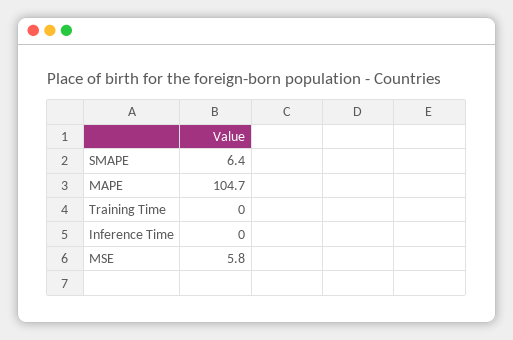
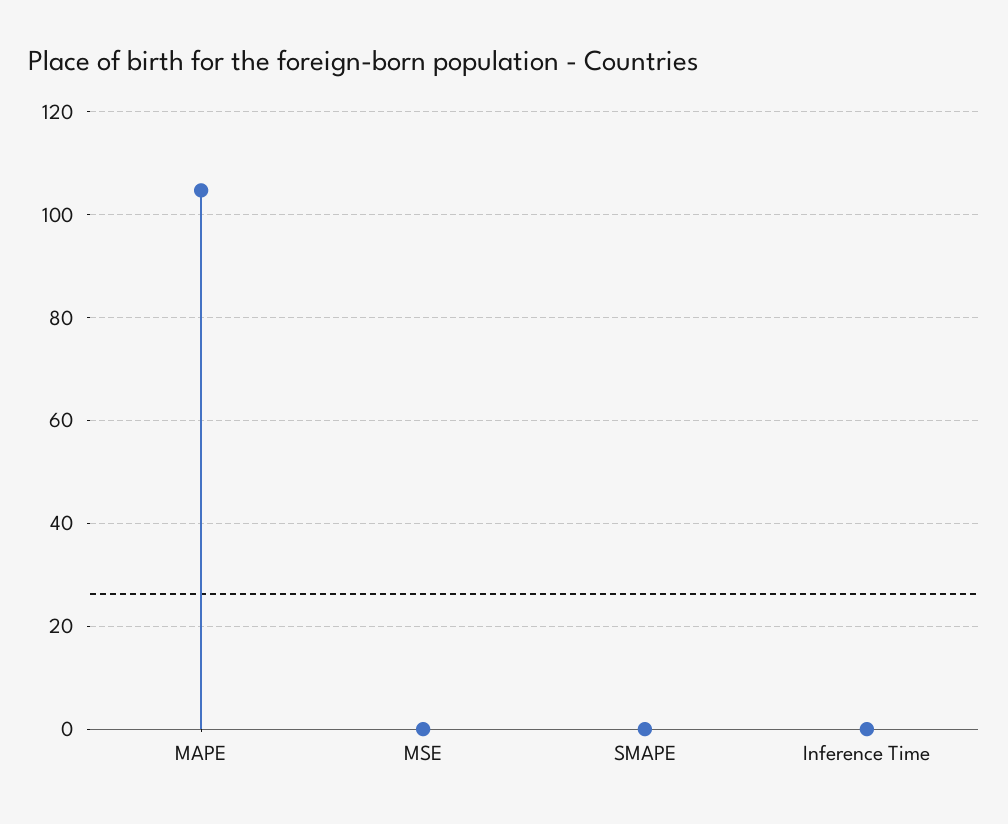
SMAPE: 6.4 -> 0
Training Time: 0 -> none
MSE: 5.8 -> 0

